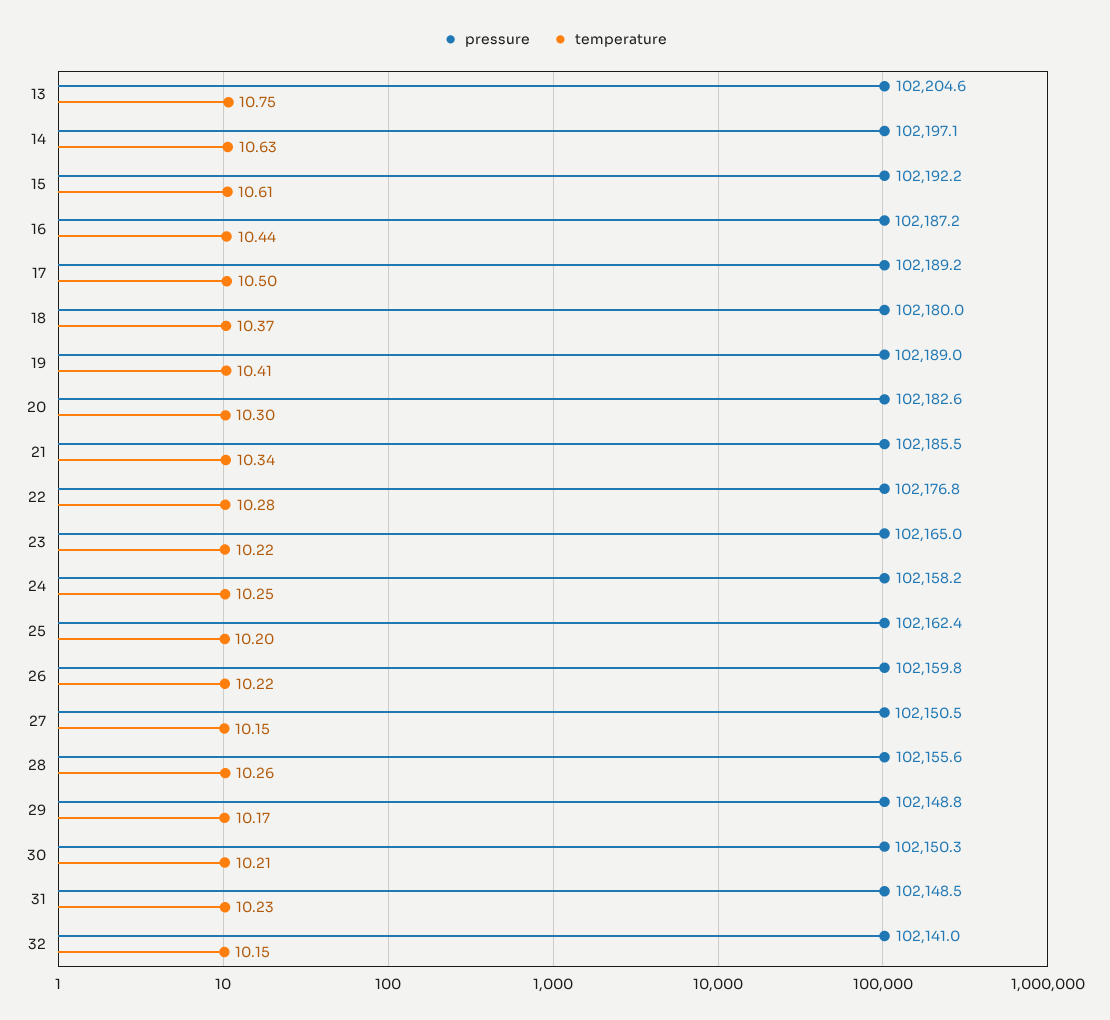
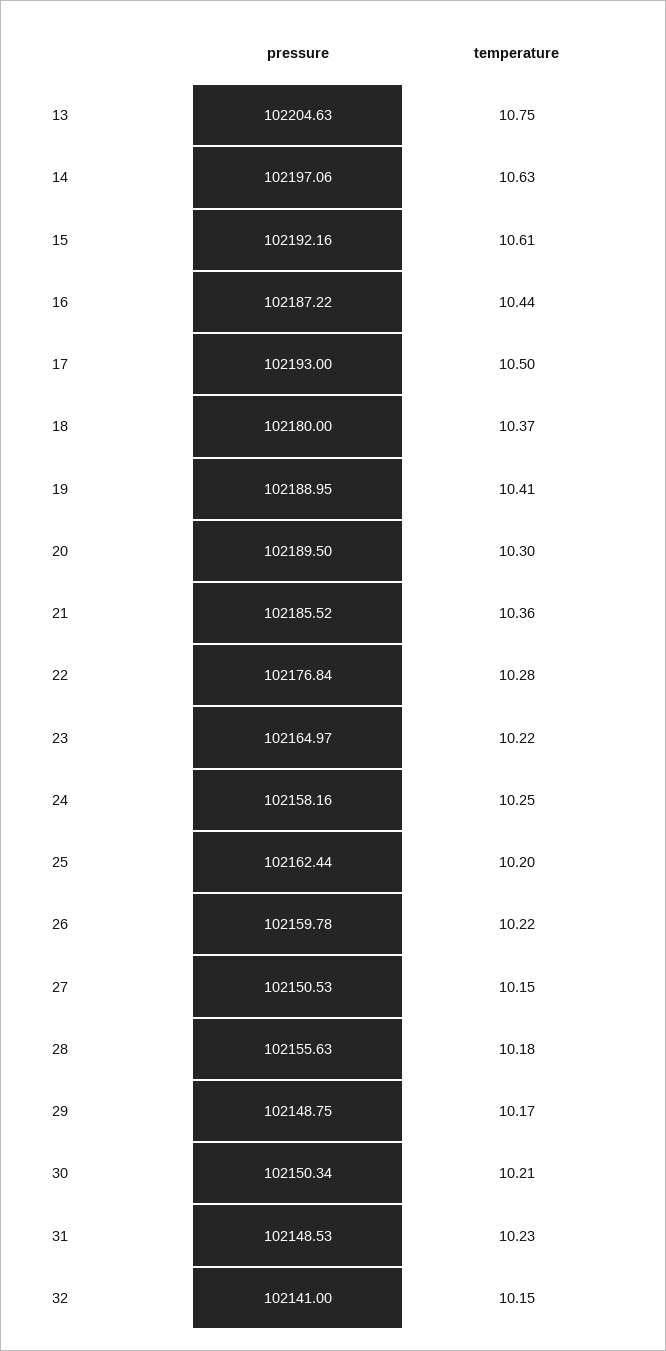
pressure, 17: 102189.2 -> 102193
pressure, 20: 102182.6 -> 102189.5
temperature, 21: 10.34 -> 10.36
temperature, 28: 10.26 -> 10.18

